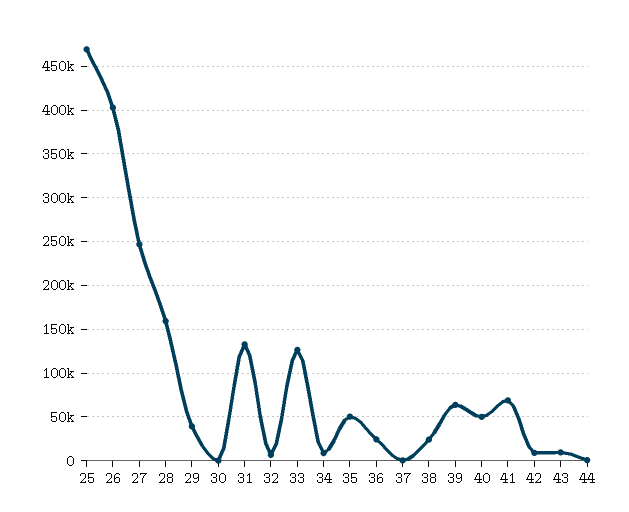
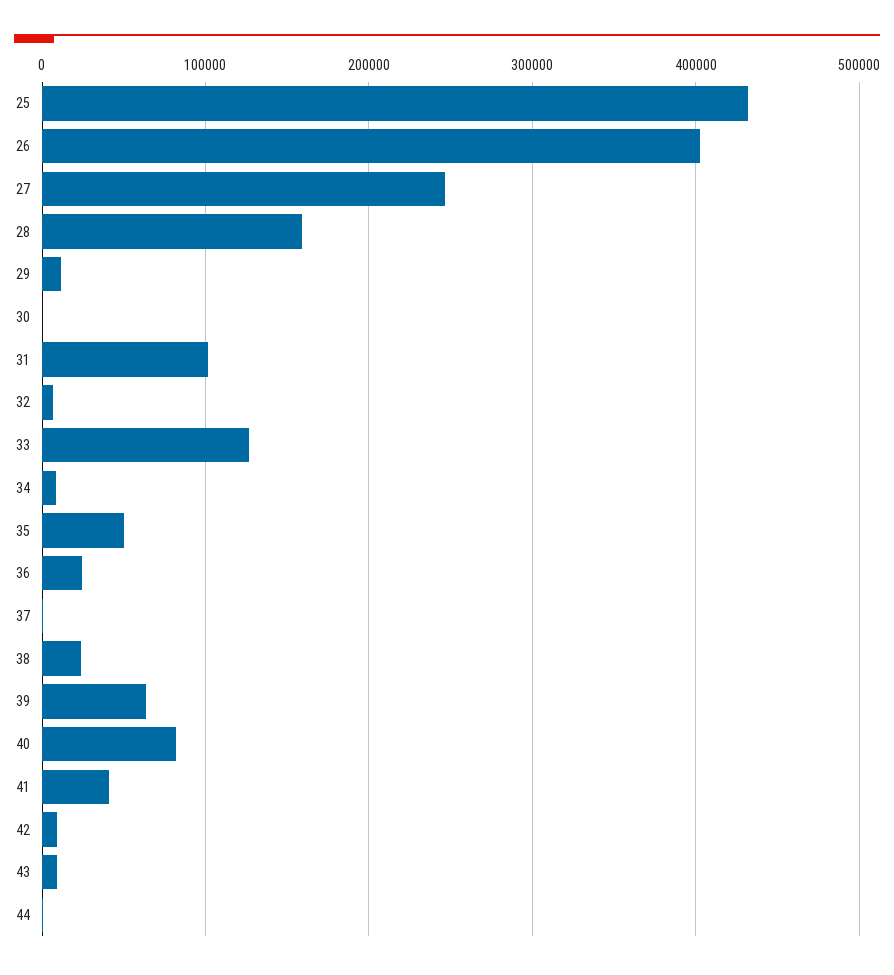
25: 470000 -> 430000
29: 40000 -> 10000
31: 130000 -> 100000
40: 50000 -> 80000
41: 70000 -> 40000

